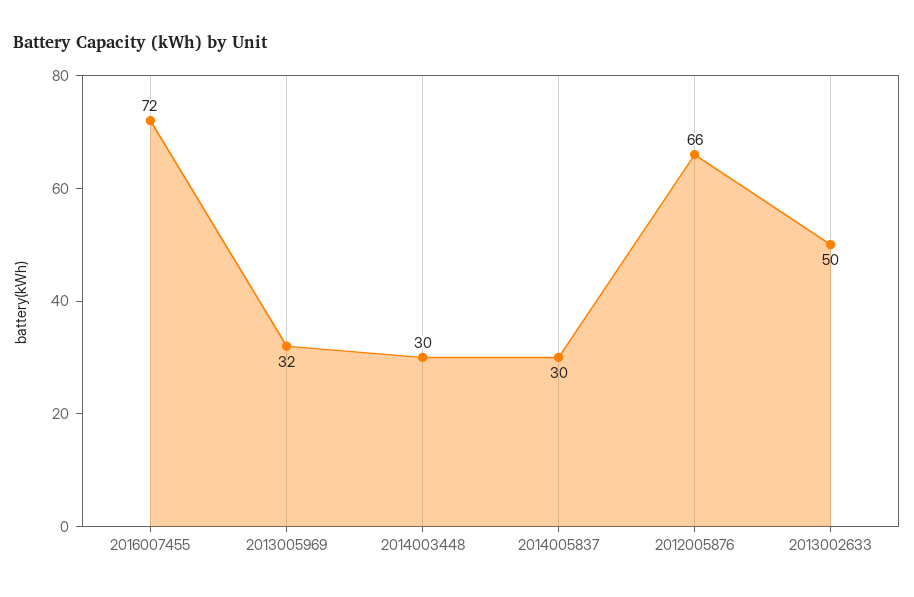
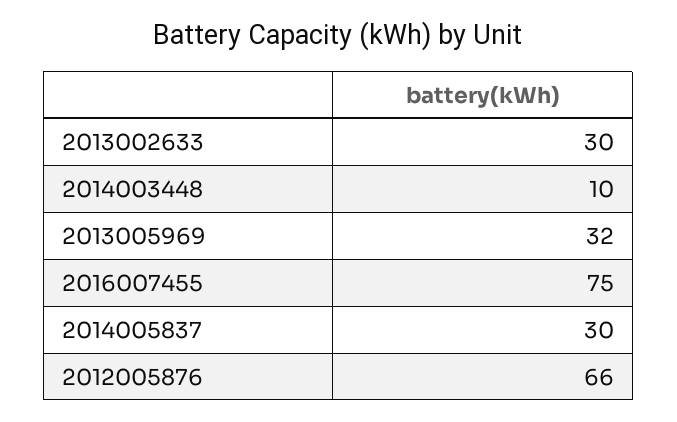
2016007455: 72 -> 75
2014003448: 30 -> 10
2013002633: 50 -> 30

